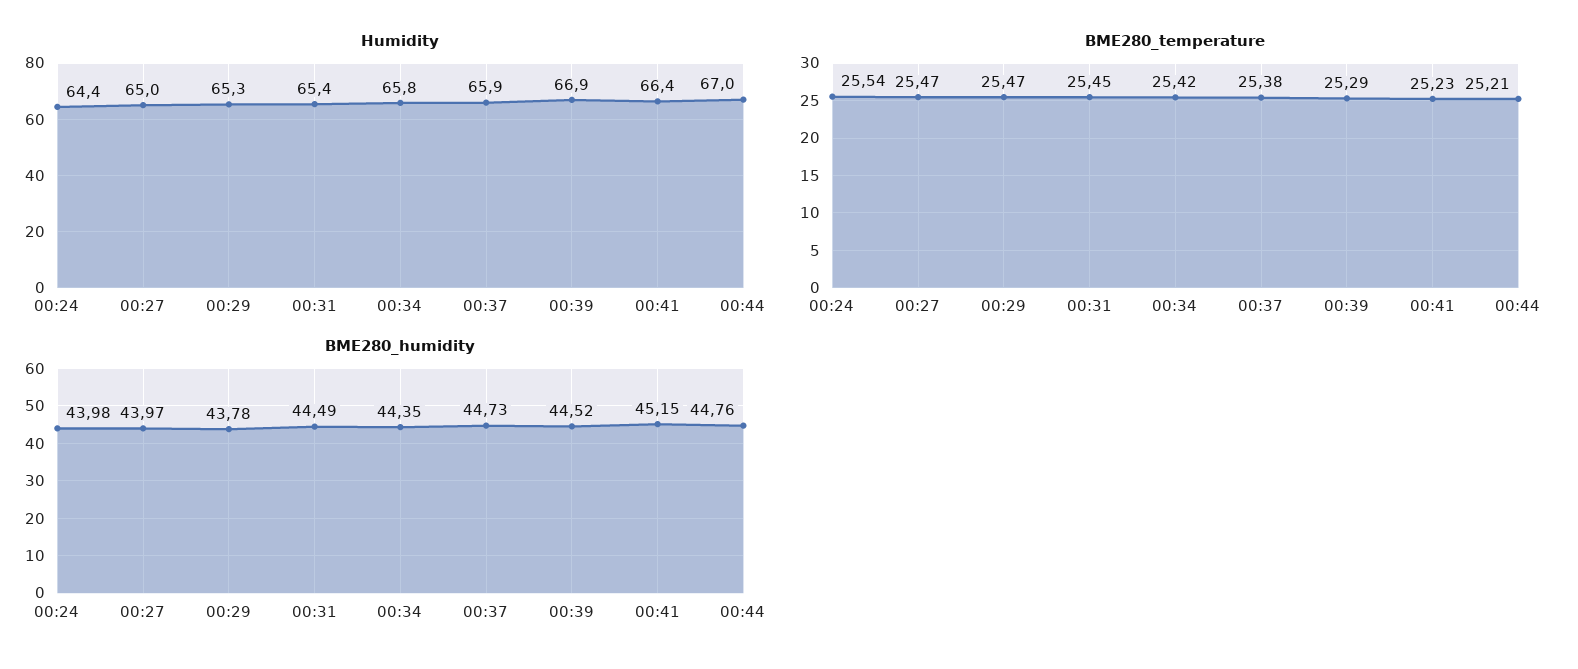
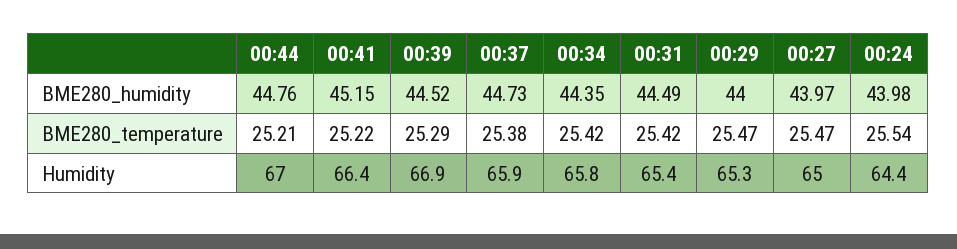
BME280_temperature, 00:31: 25.45 -> 25.42
BME280_temperature, 00:41: 25.23 -> 25.22
BME280_humidity, 00:29: 43.78 -> 44

